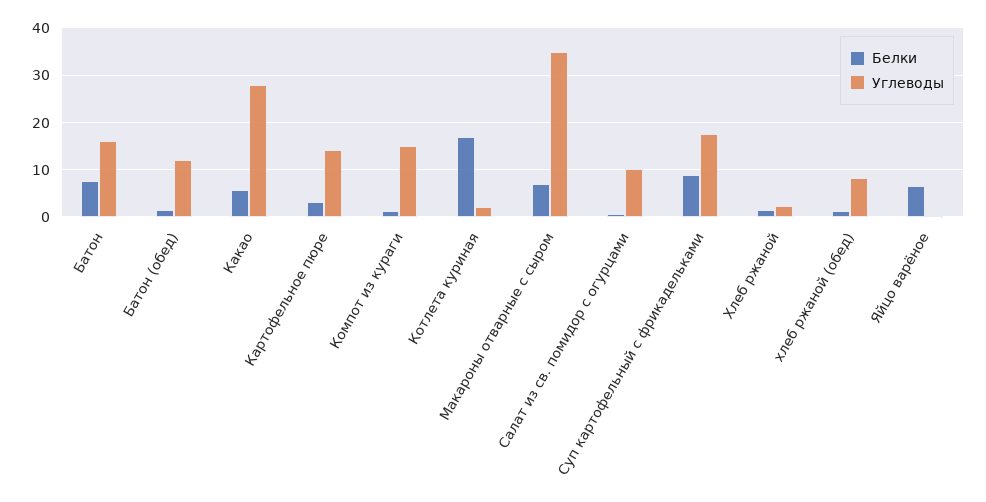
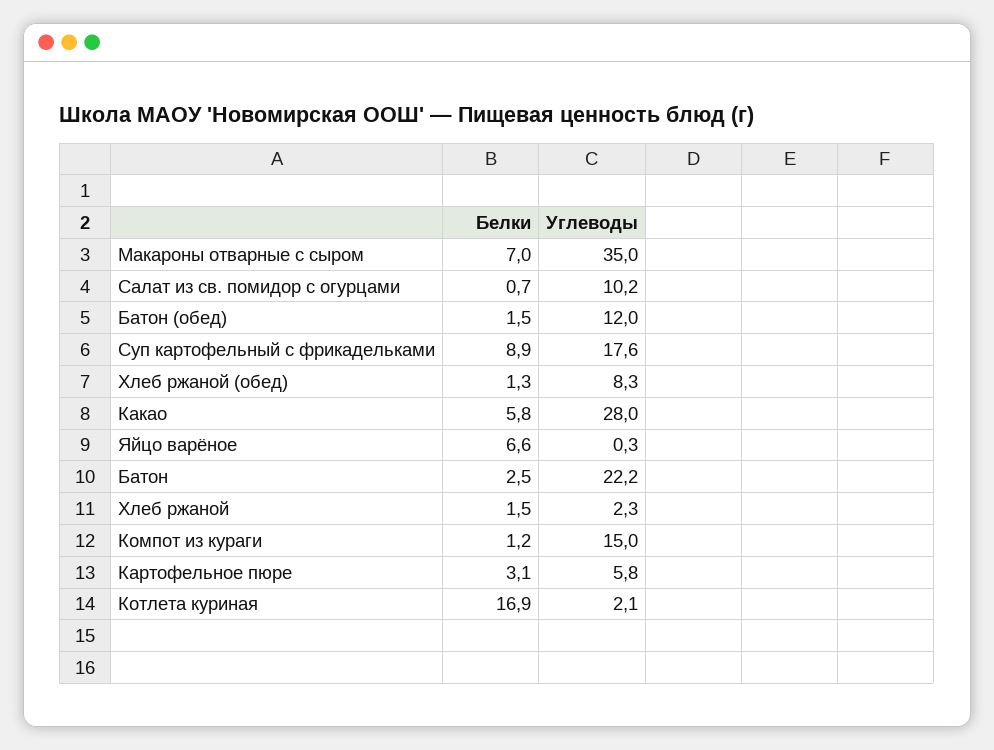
Белки, Батон: 8 -> 2.5
Углеводы, Батон: 16 -> 22.2
Углеводы, Картофельное пюре: 14 -> 5.8

